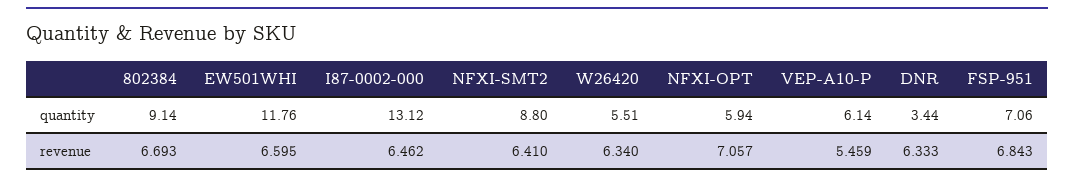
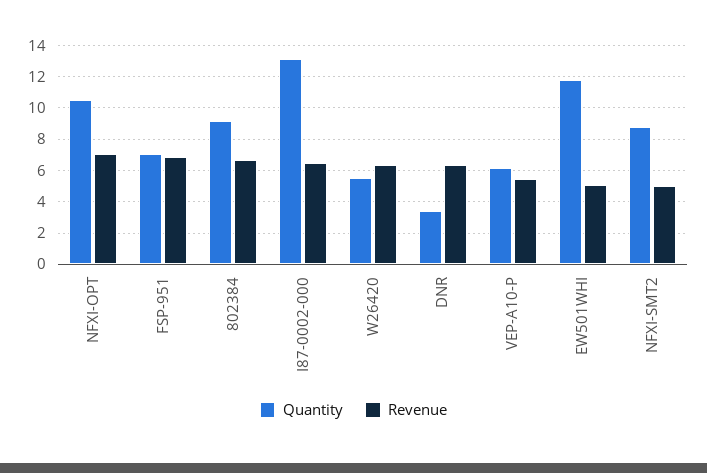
quantity, NFXI-OPT: 5.94 -> 10.5
revenue, EW501WHI: 6.595 -> 5
revenue, NFXI-SMT2: 6.41 -> 5

